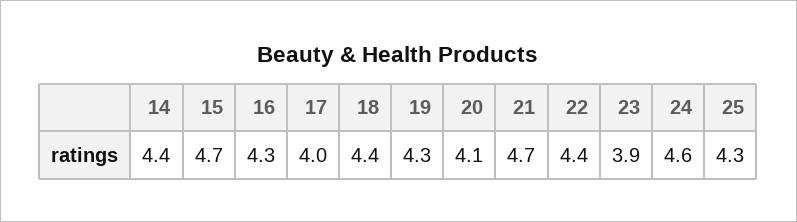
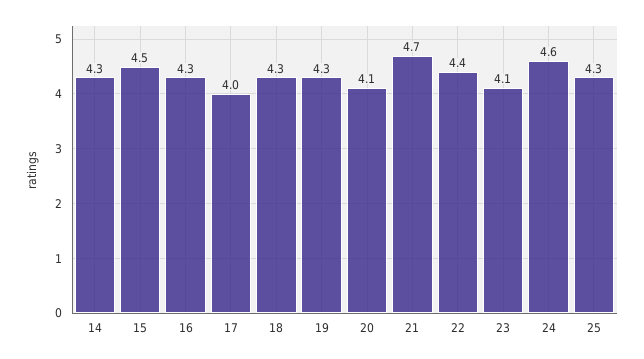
14: 4.4 -> 4.3
15: 4.7 -> 4.5
18: 4.4 -> 4.3
23: 3.9 -> 4.1

